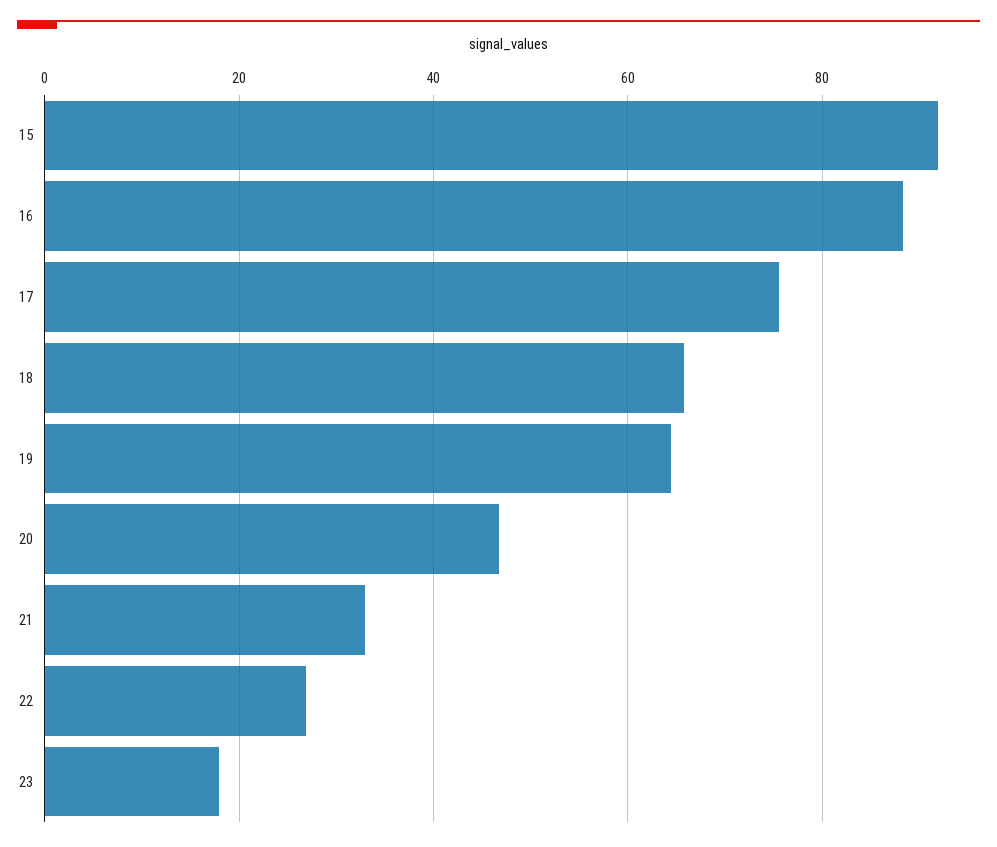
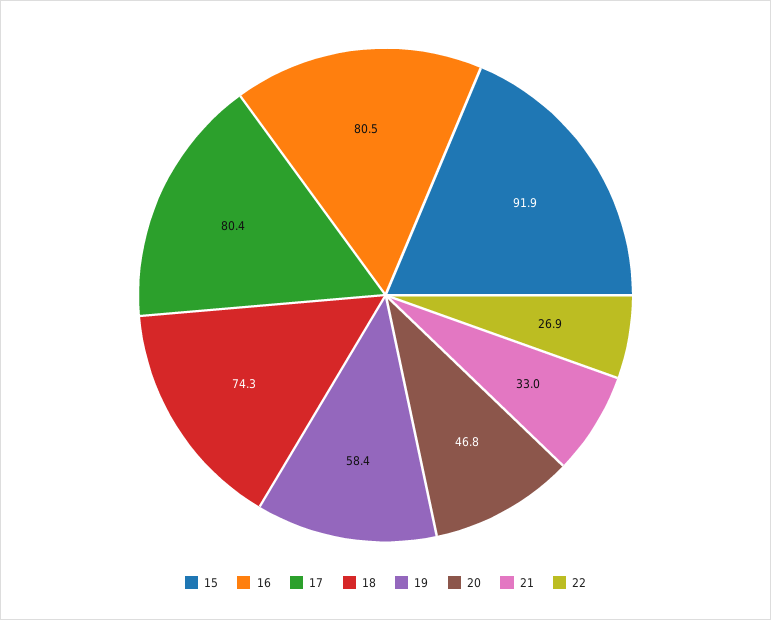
16: 88 -> 80.5
17: 76 -> 80.4
18: 66 -> 74.3
19: 64 -> 58.4
23: 18 -> none

